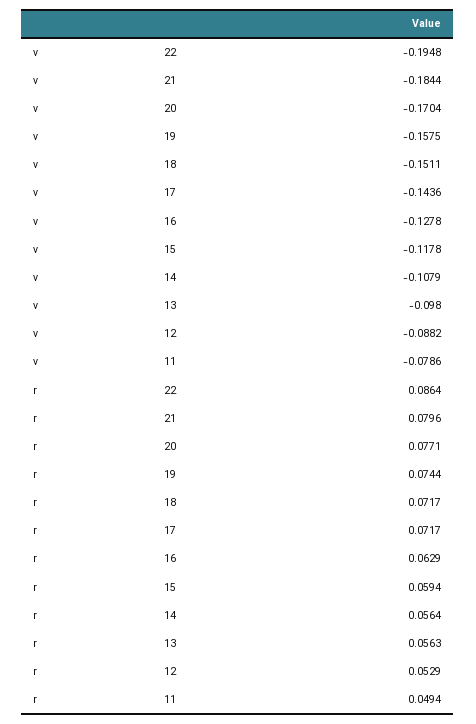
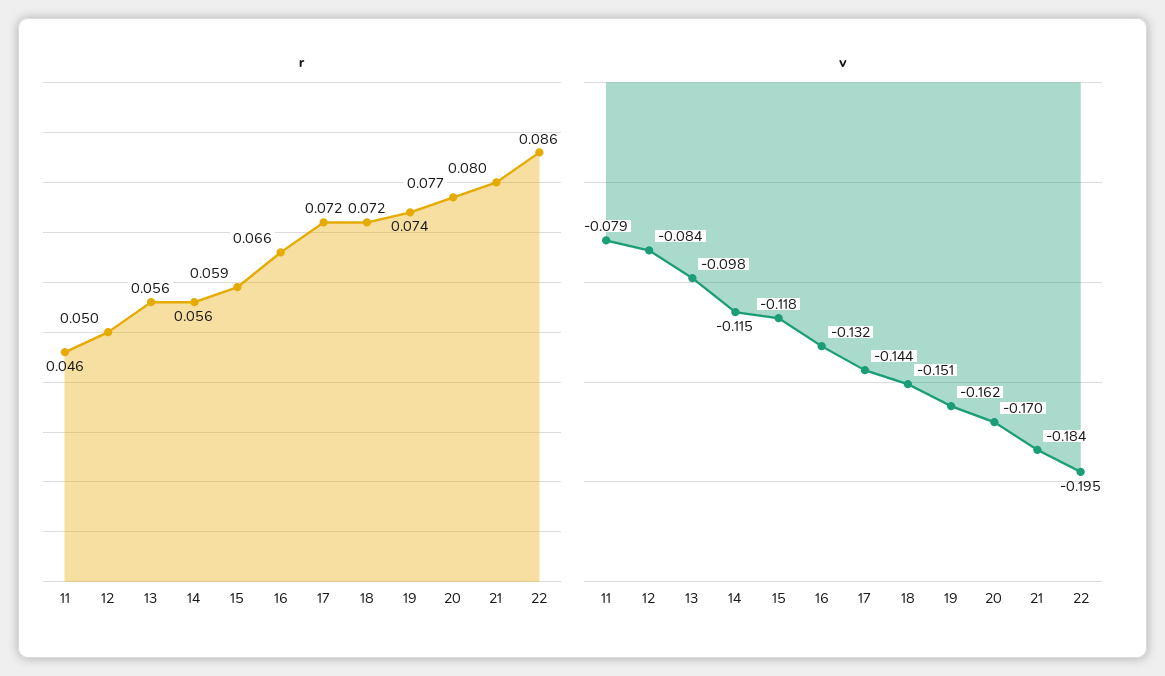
v, 19: -0.1575 -> -0.162
v, 16: -0.1278 -> -0.132
v, 14: -0.1079 -> -0.115
v, 12: -0.0882 -> -0.084
r, 16: 0.0629 -> 0.066
r, 12: 0.0529 -> 0.05
r, 11: 0.0494 -> 0.046

